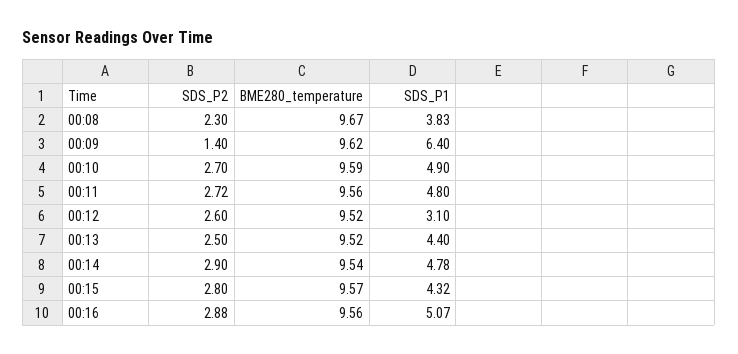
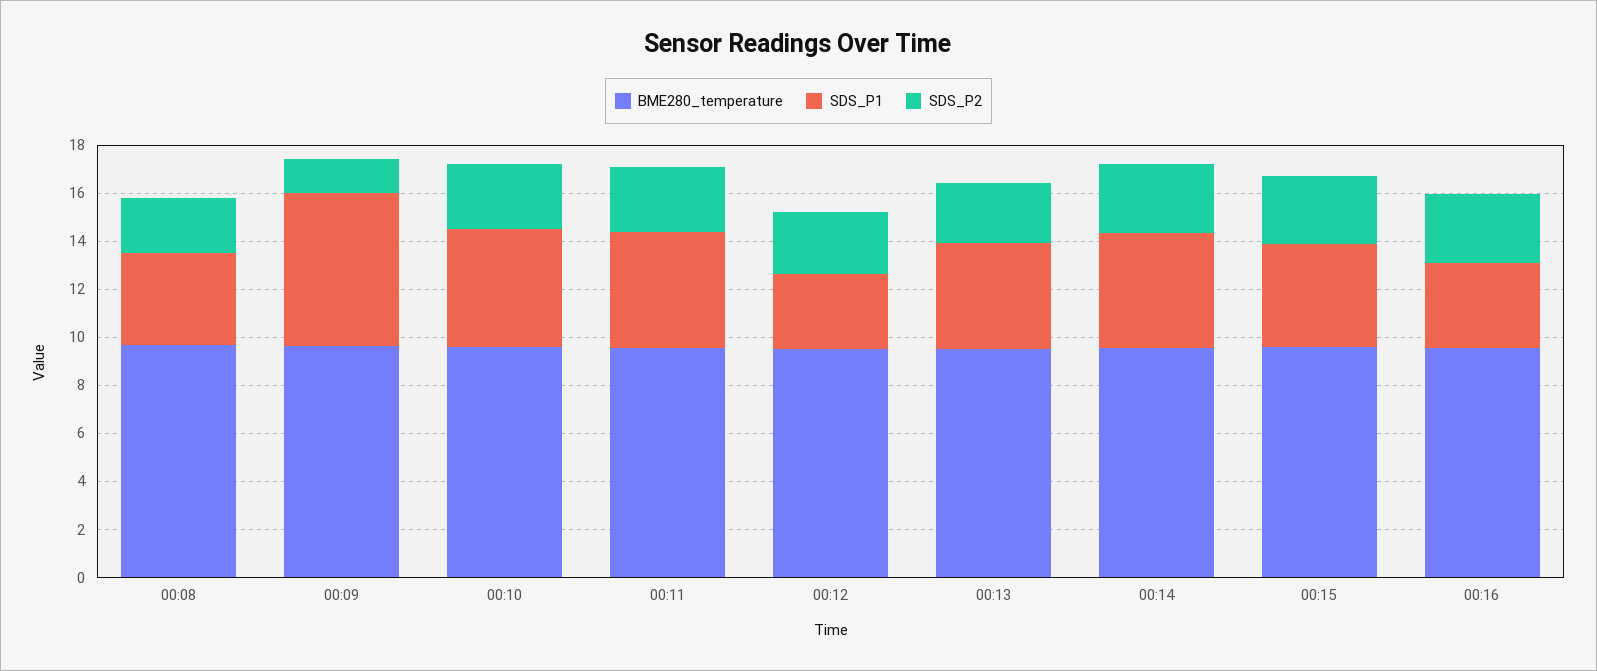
SDS_P1, 00:16: 5.07 -> 3.5

